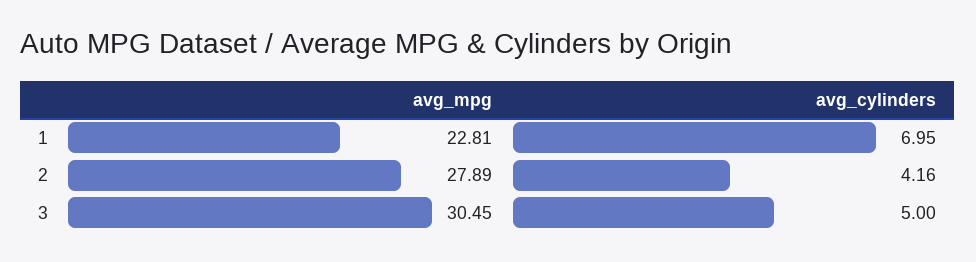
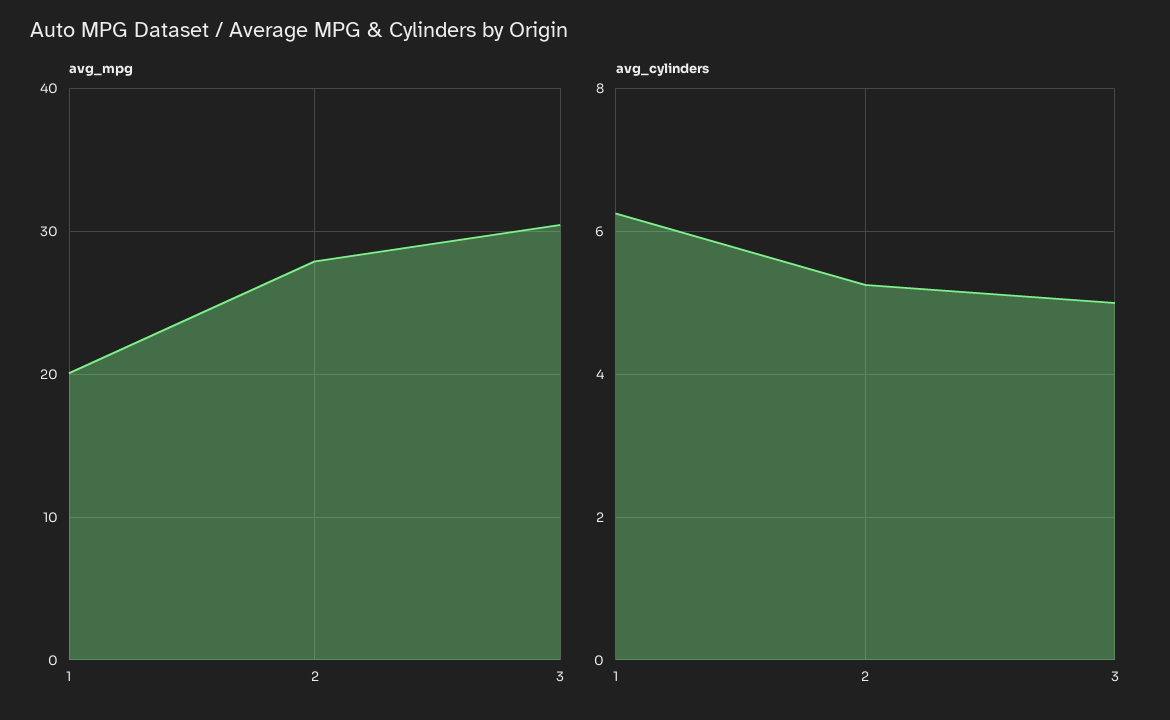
avg_mpg, 1: 22.81 -> 20
avg_cylinders, 1: 6.95 -> 6.2
avg_cylinders, 2: 4.16 -> 5.2

